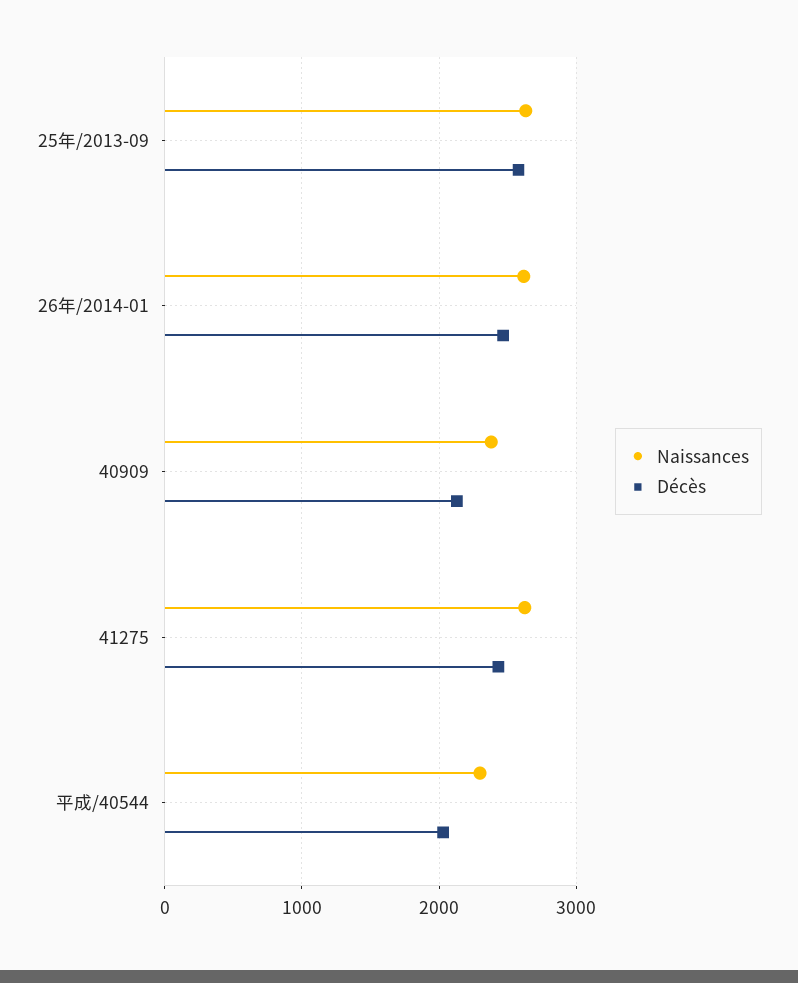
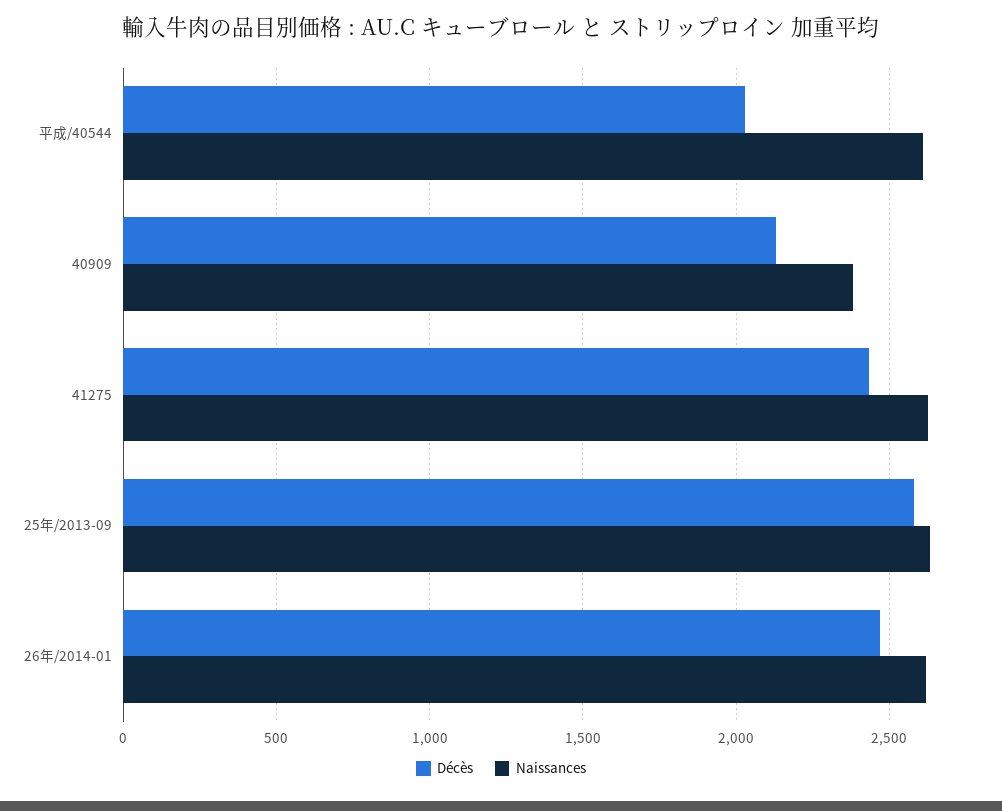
Naissances, 平成/40544: 2300 -> 2600

